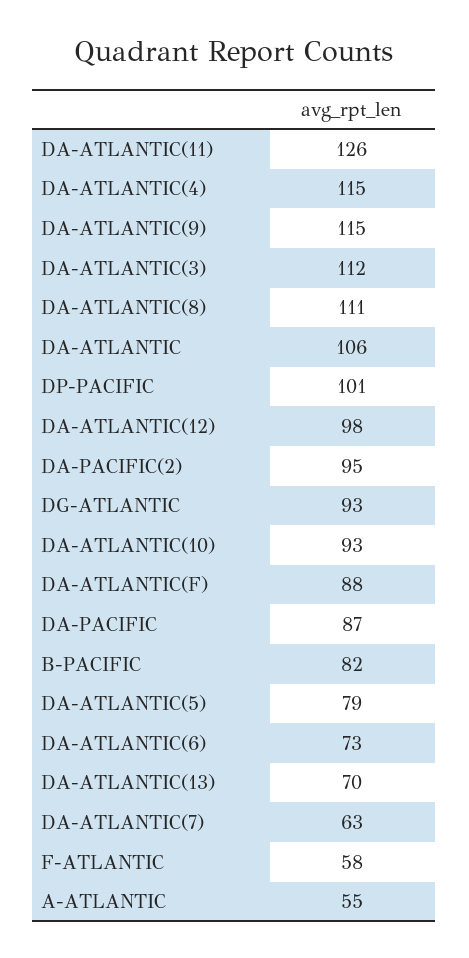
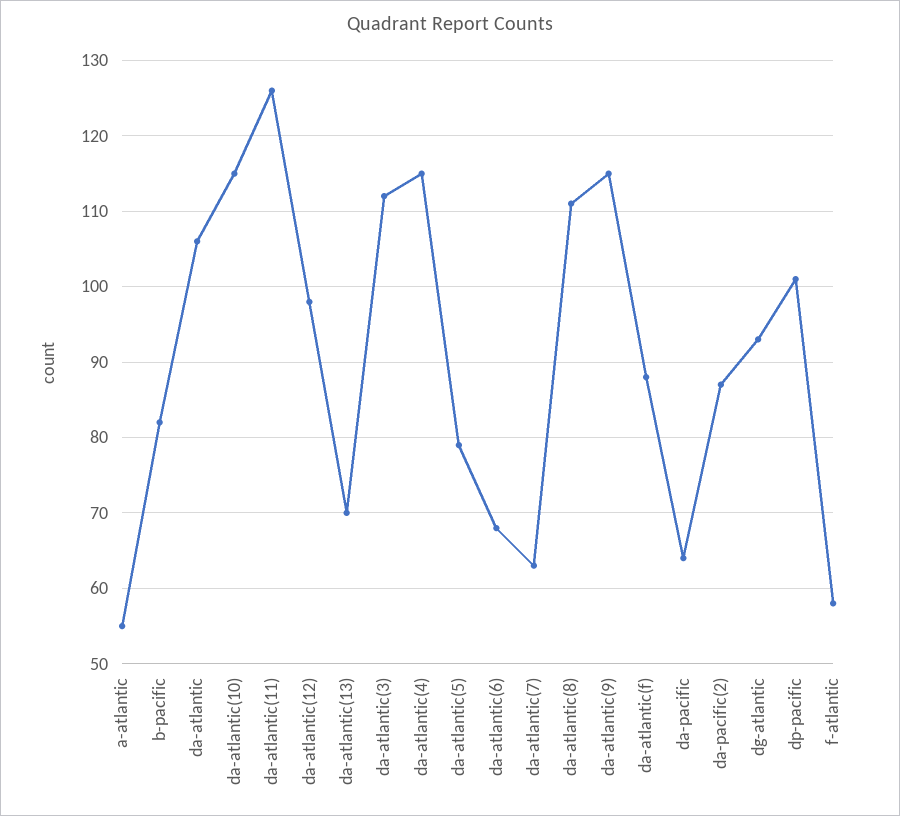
DA-PACIFIC(2): 95 -> 87
DA-ATLANTIC(10): 93 -> 115
DA-PACIFIC: 87 -> 64
DA-ATLANTIC(6): 73 -> 68

